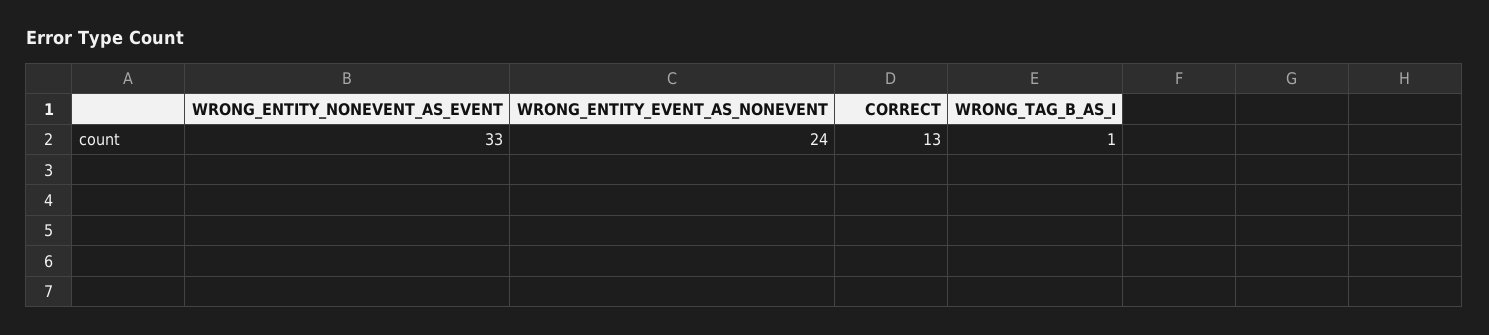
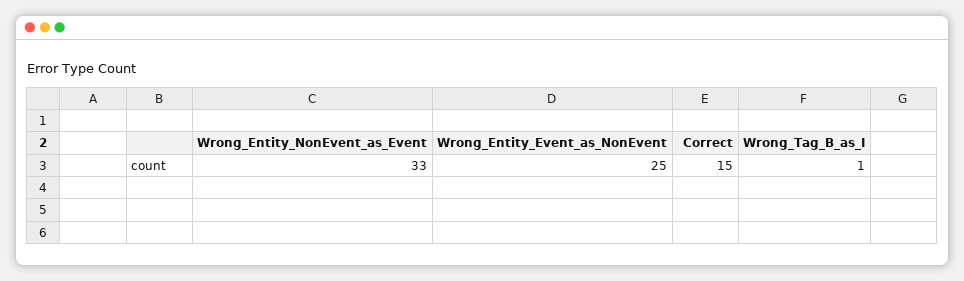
WRONG_ENTITY_EVENT_AS_NONEVENT: 24 -> 25
CORRECT: 13 -> 15

